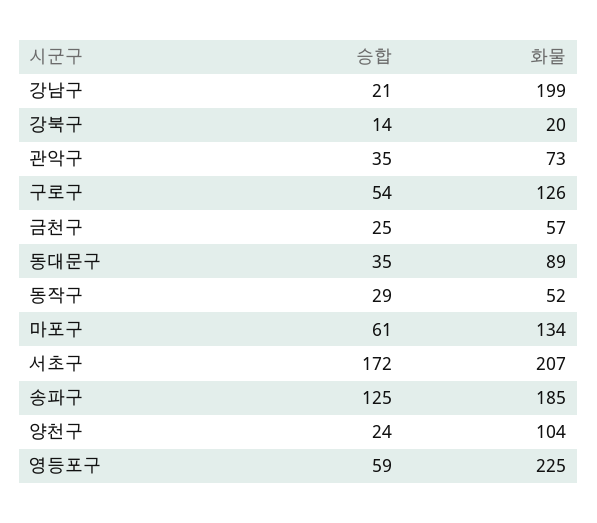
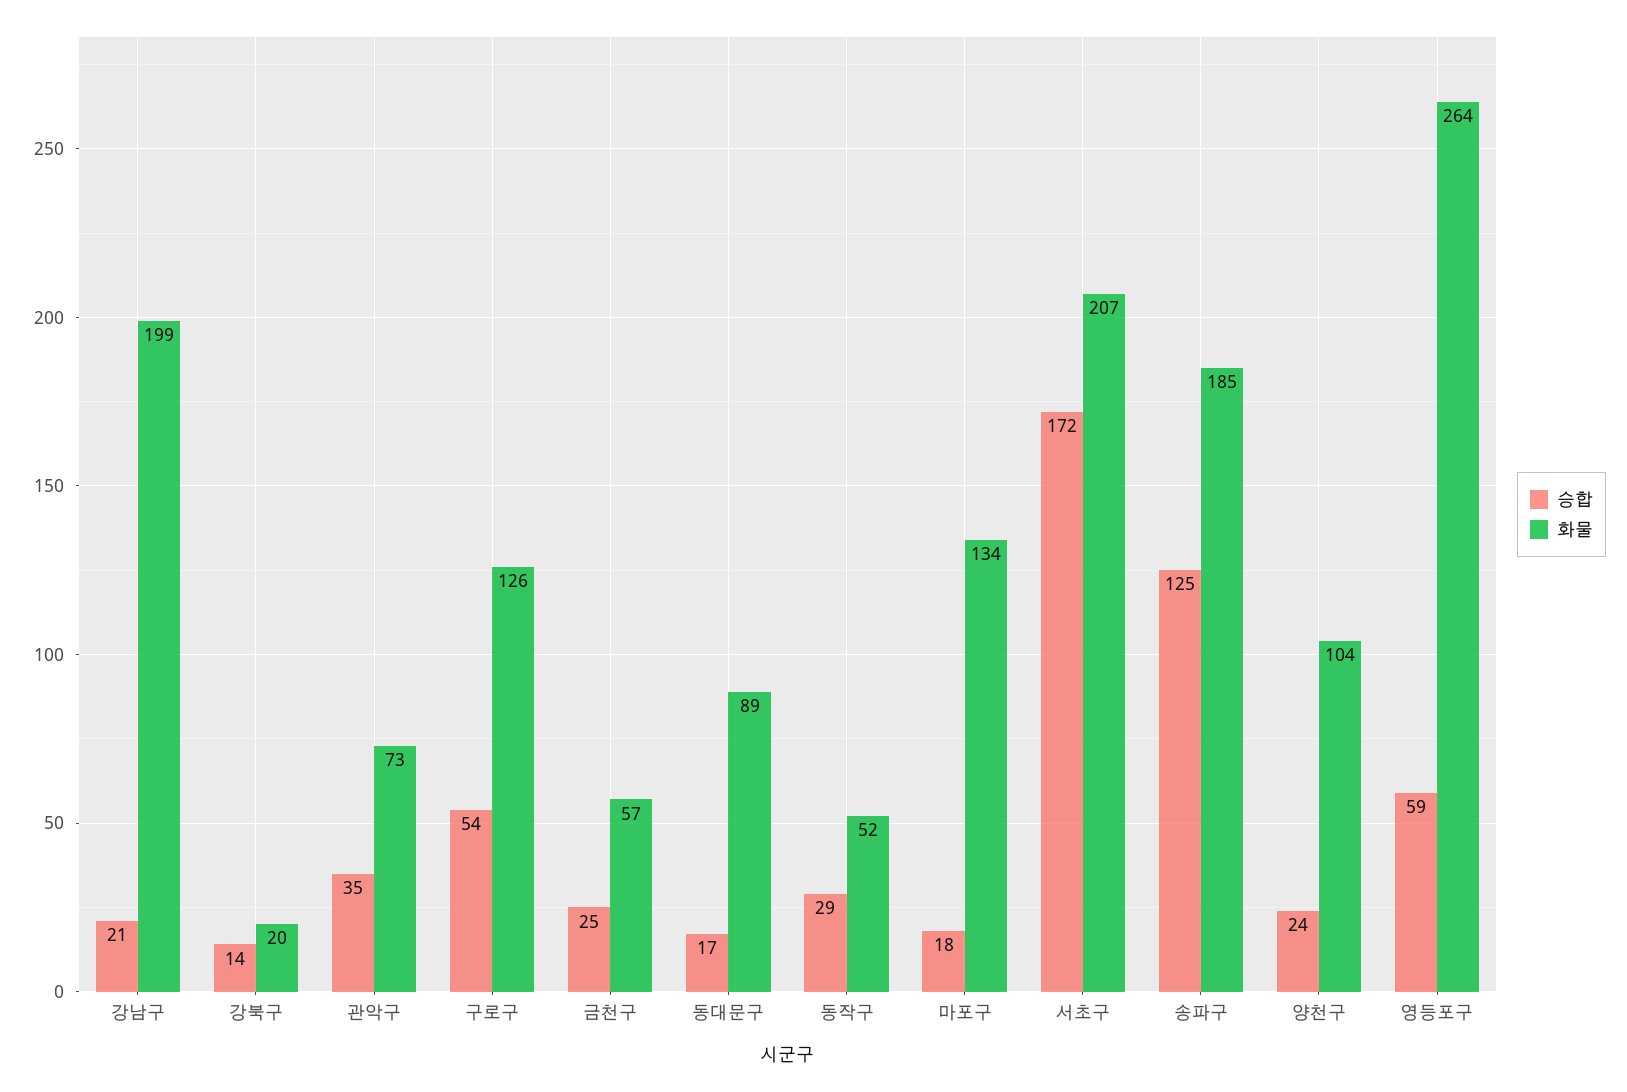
승합, 동대문구: 35 -> 17
승합, 마포구: 61 -> 18
화물, 영등포구: 225 -> 264

